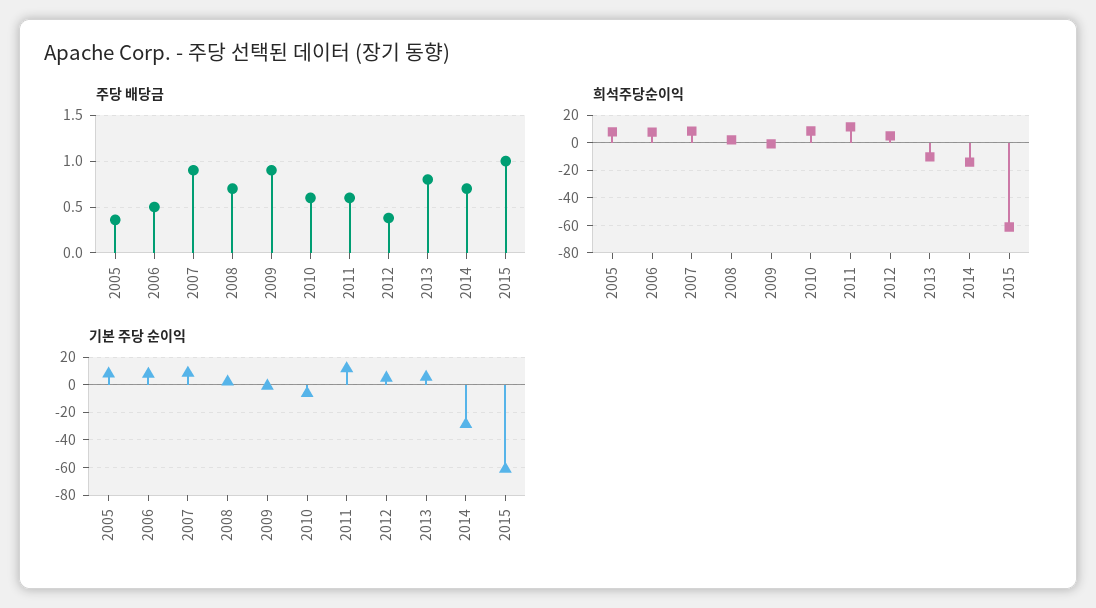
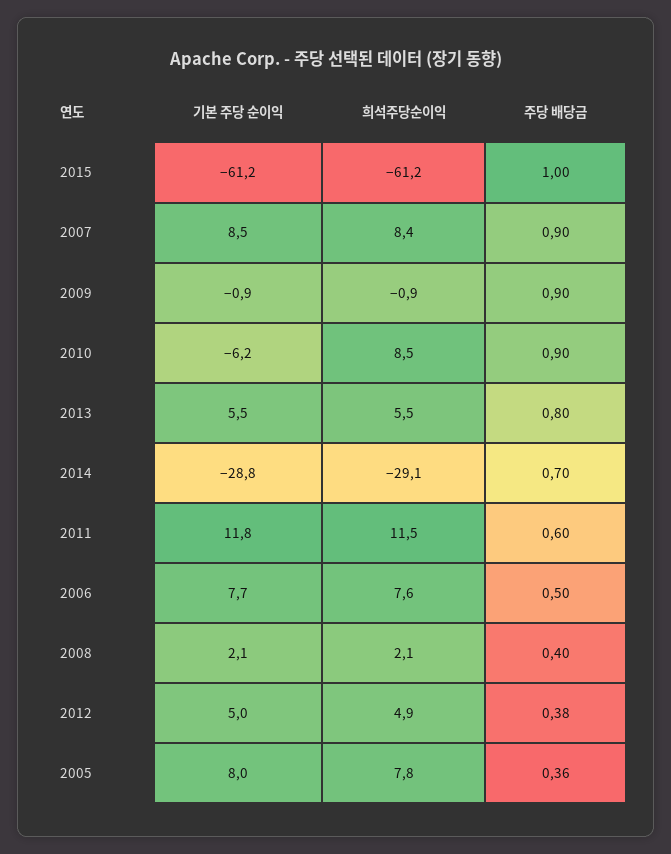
주당 배당금, 2008: 0.7 -> 0.4
주당 배당금, 2010: 0.6 -> 0.9
희석주당순이익, 2013: -10 -> 5.5
희석주당순이익, 2014: -15 -> -29.1

